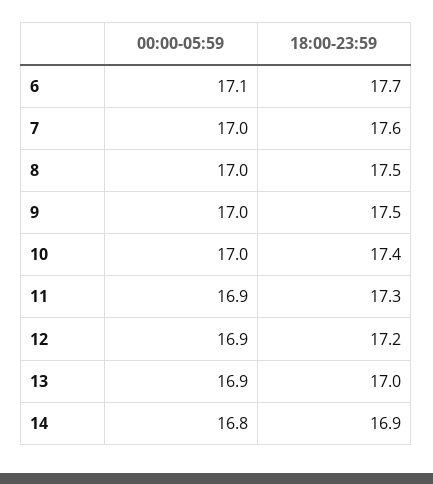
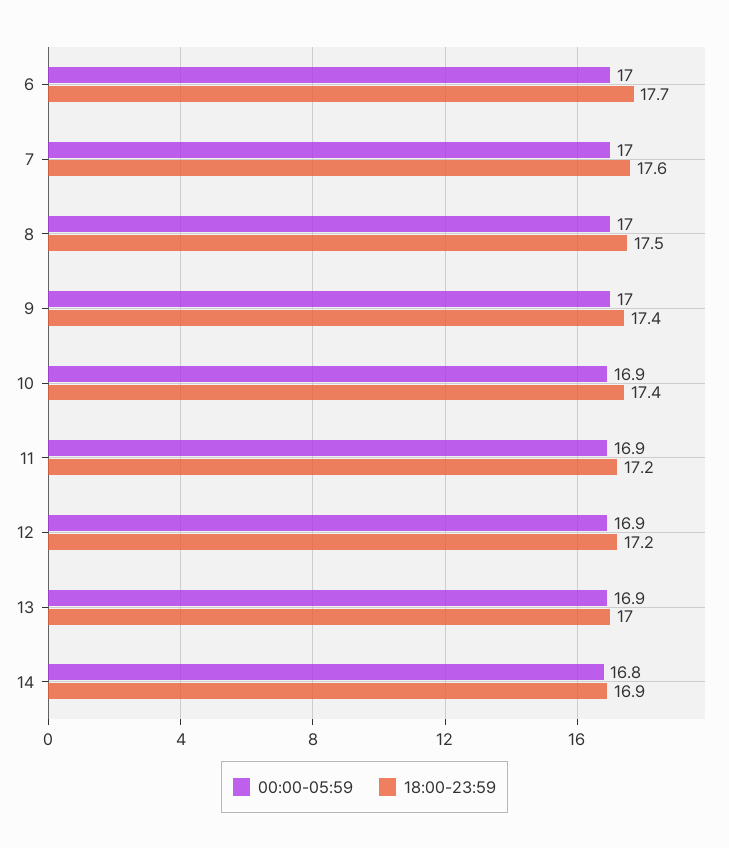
00:00-05:59, 6: 17.1 -> 17
18:00-23:59, 9: 17.5 -> 17.4
00:00-05:59, 10: 17 -> 16.9
18:00-23:59, 11: 17.3 -> 17.2

